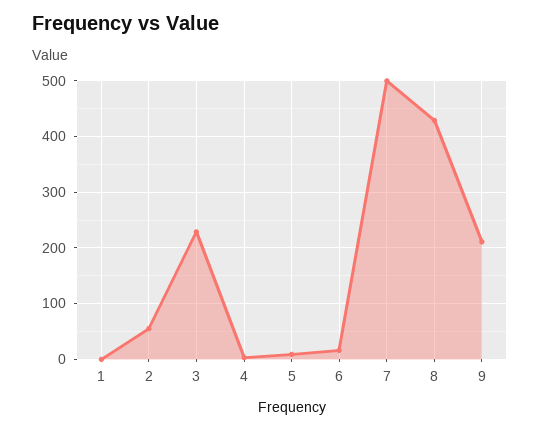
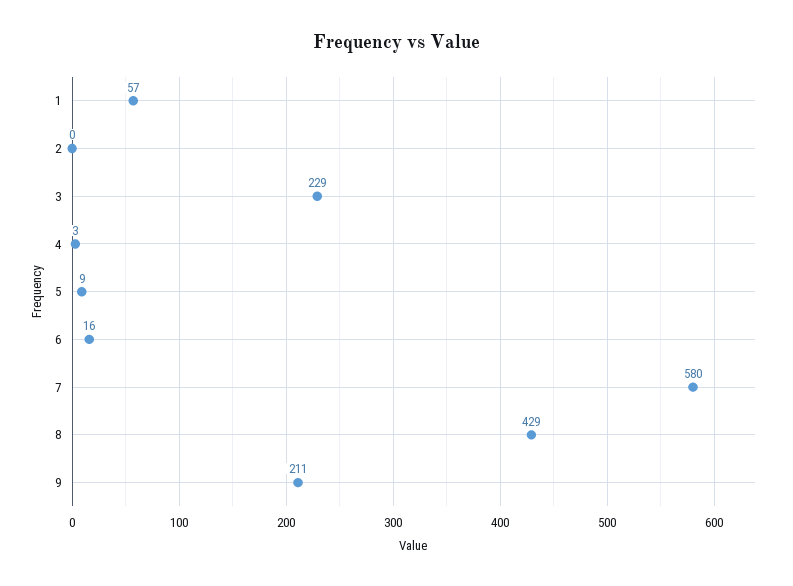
1: 0 -> 57
2: 60 -> 0
7: 500 -> 580

